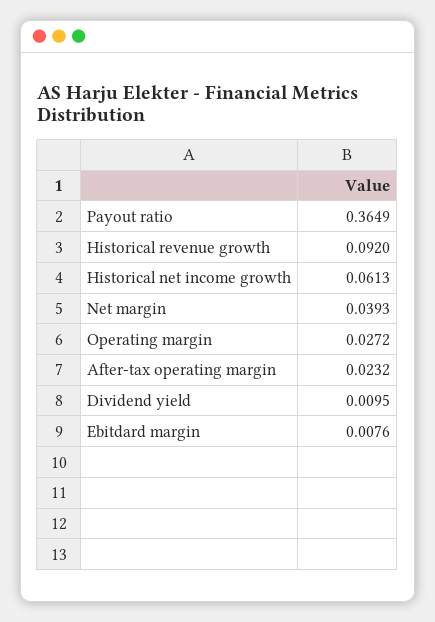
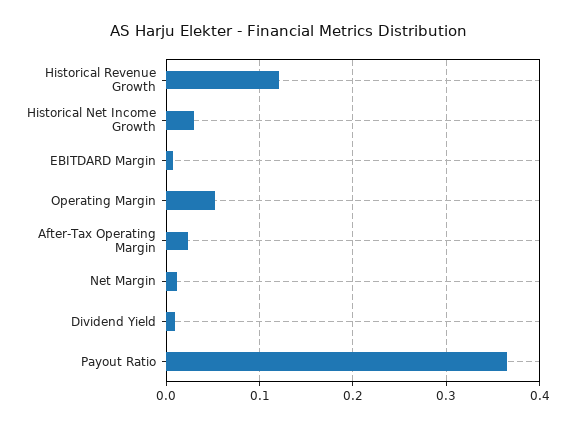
Historical revenue growth: 0.092 -> 0.12
Historical net income growth: 0.0613 -> 0.03
Net margin: 0.0393 -> 0.01
Operating margin: 0.0272 -> 0.05

